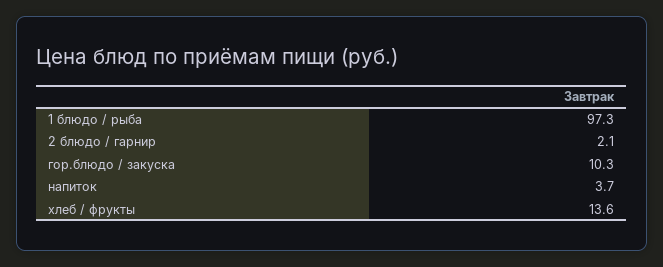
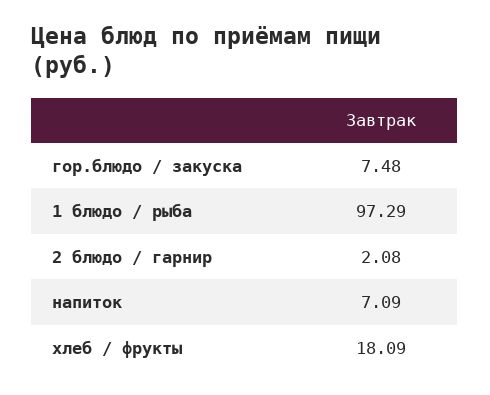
гор.блюдо / закуска: 10.3 -> 7.48
напиток: 3.7 -> 7.09
хлеб / фрукты: 13.6 -> 18.09

